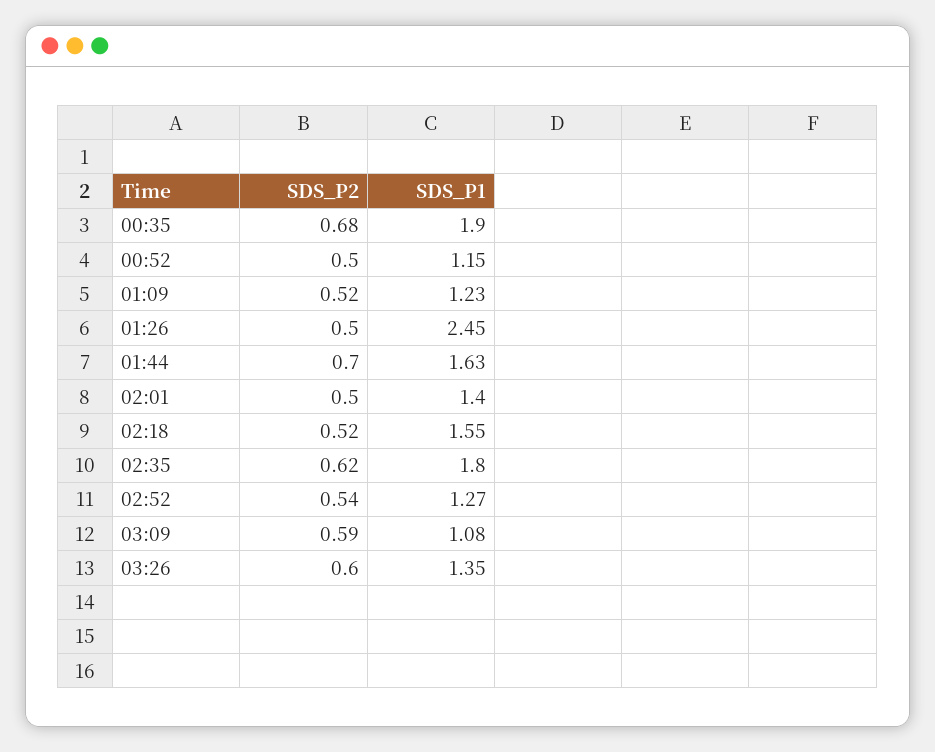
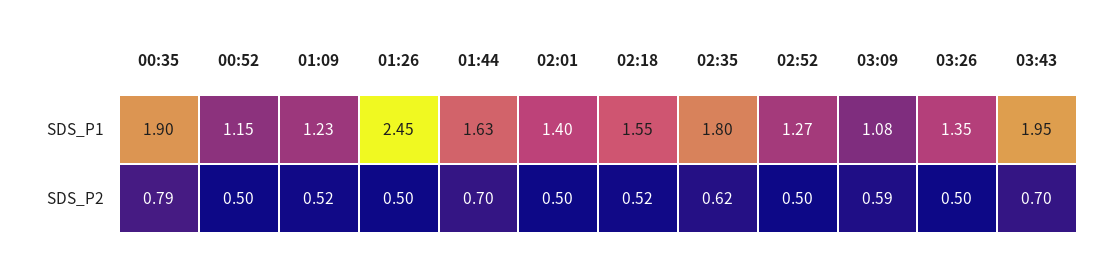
SDS_P2, 00:35: 0.68 -> 0.79
SDS_P2, 02:52: 0.54 -> 0.5
SDS_P2, 03:26: 0.6 -> 0.5
SDS_P1, 03:43: none -> 1.95
SDS_P2, 03:43: none -> 0.7

